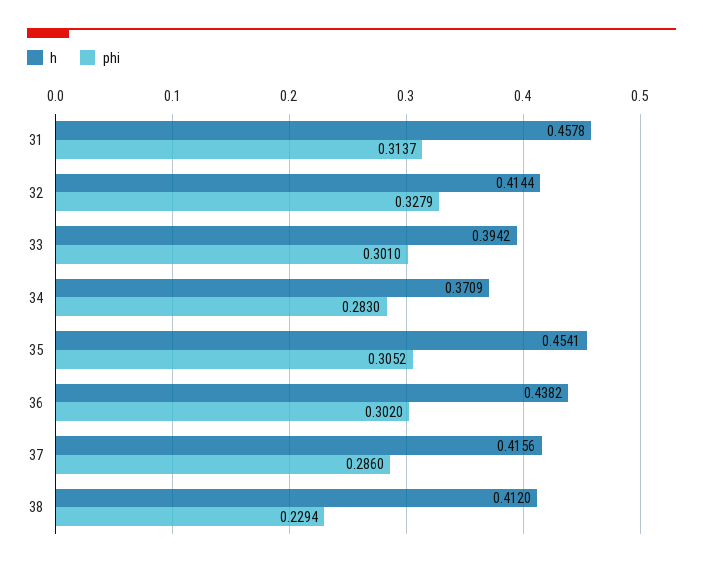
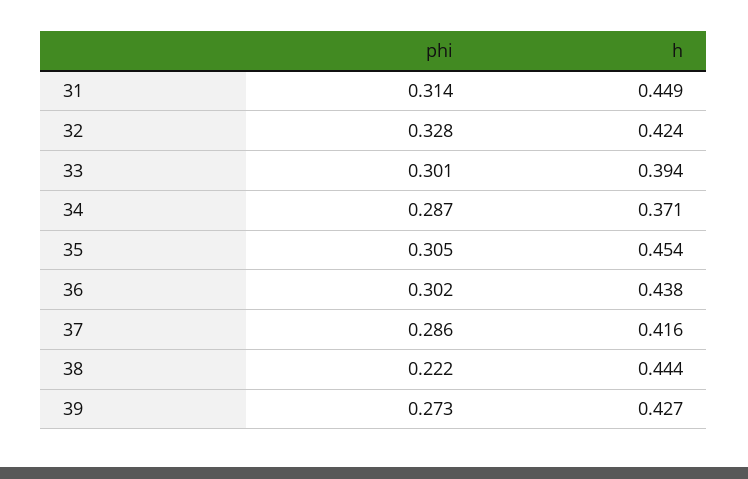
h, 31: 0.4578 -> 0.449
h, 32: 0.4144 -> 0.424
phi, 34: 0.283 -> 0.287
h, 38: 0.412 -> 0.444
phi, 38: 0.2294 -> 0.222
phi, 39: none -> 0.273
h, 39: none -> 0.427

